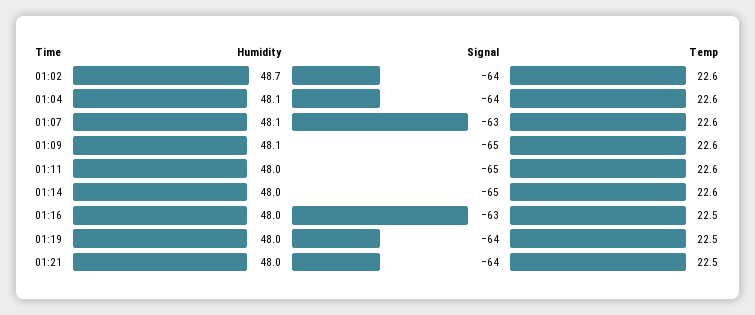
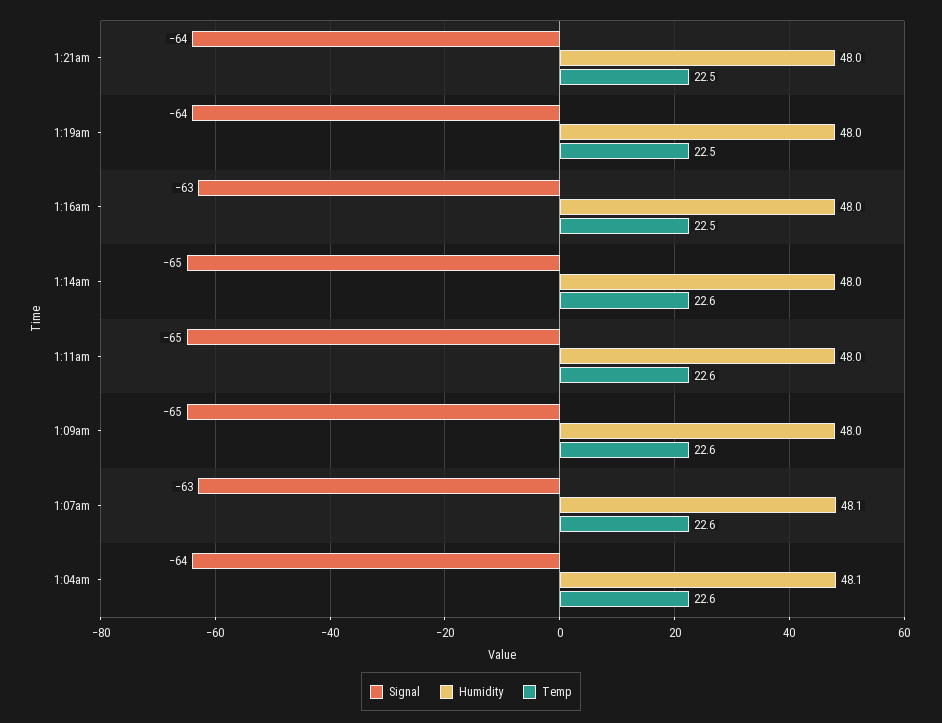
Humidity, 01:02: 48.7 -> none
Signal, 01:02: -64 -> none
Temp, 01:02: 22.6 -> none
Humidity, 01:09: 48.1 -> 48

